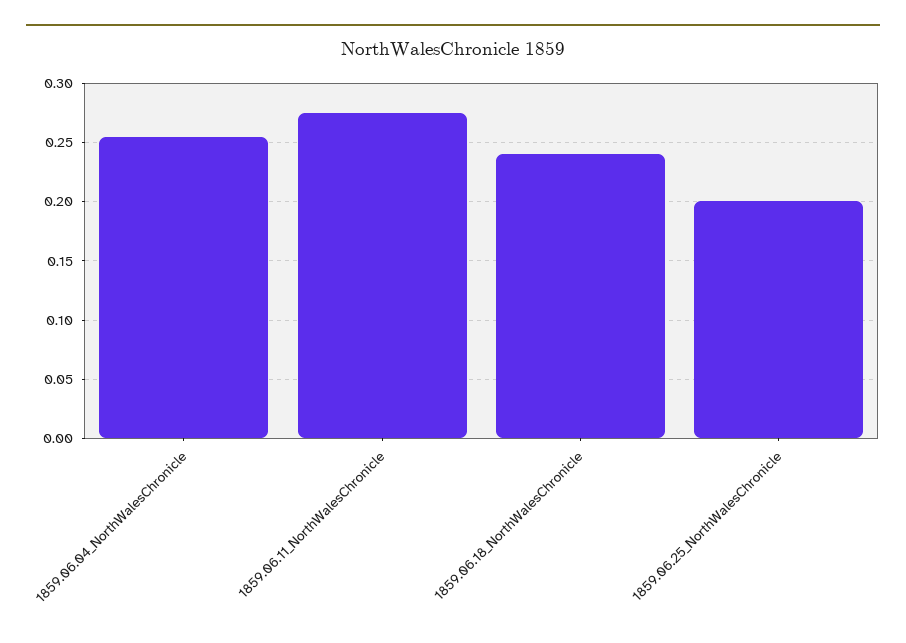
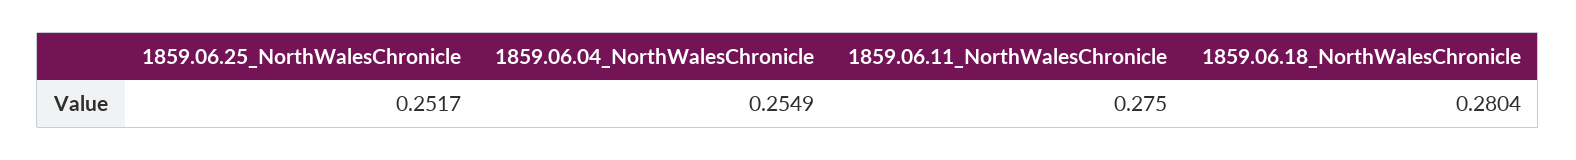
1859.06.18_NorthWalesChronicle: 0.24 -> 0.2804
1859.06.25_NorthWalesChronicle: 0.2 -> 0.2517

